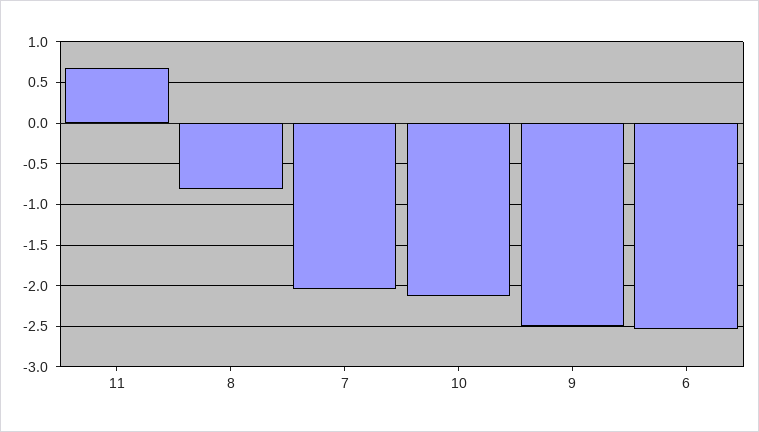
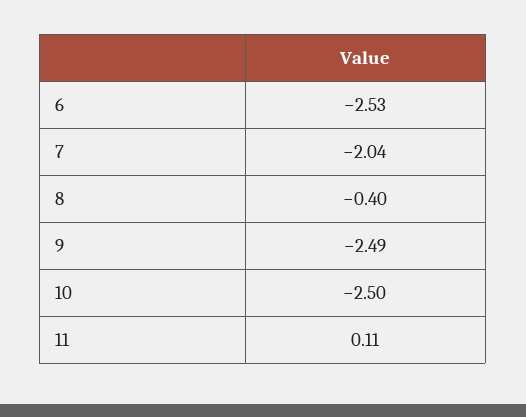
11: 0.7 -> 0.11
8: -0.8 -> -0.4
10: -2.1 -> -2.5

